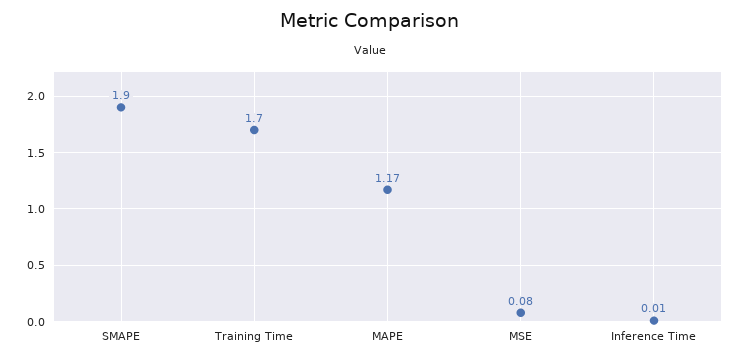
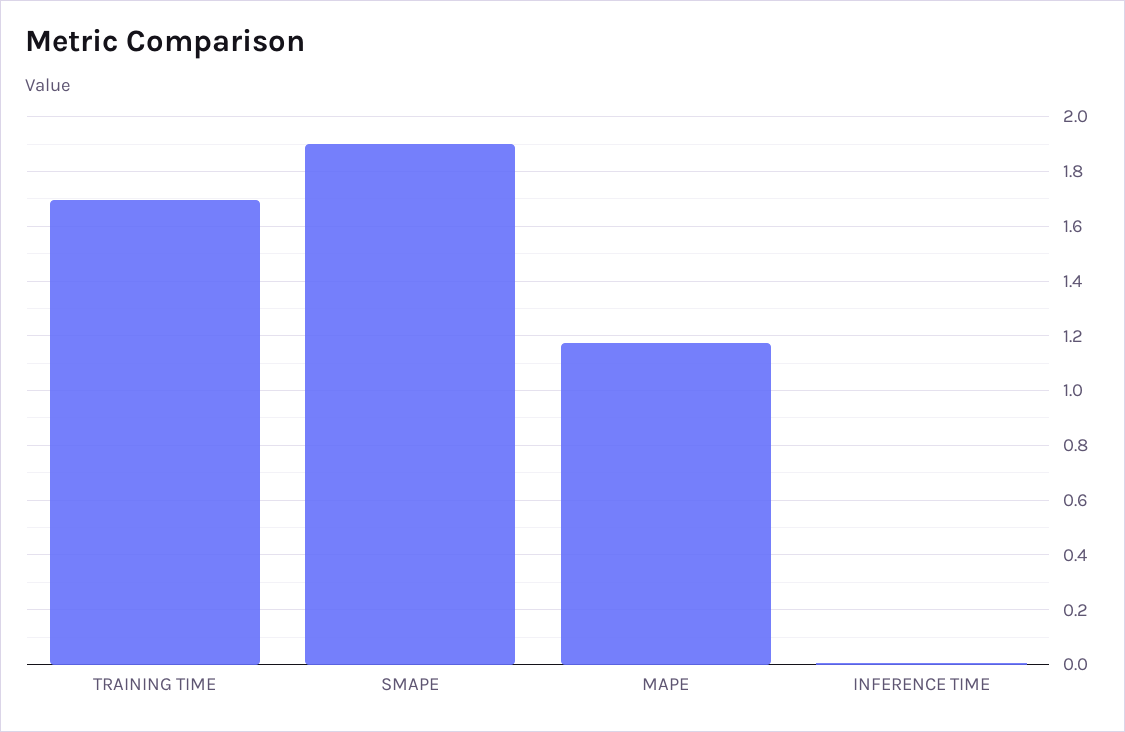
MSE: 0.08 -> none

